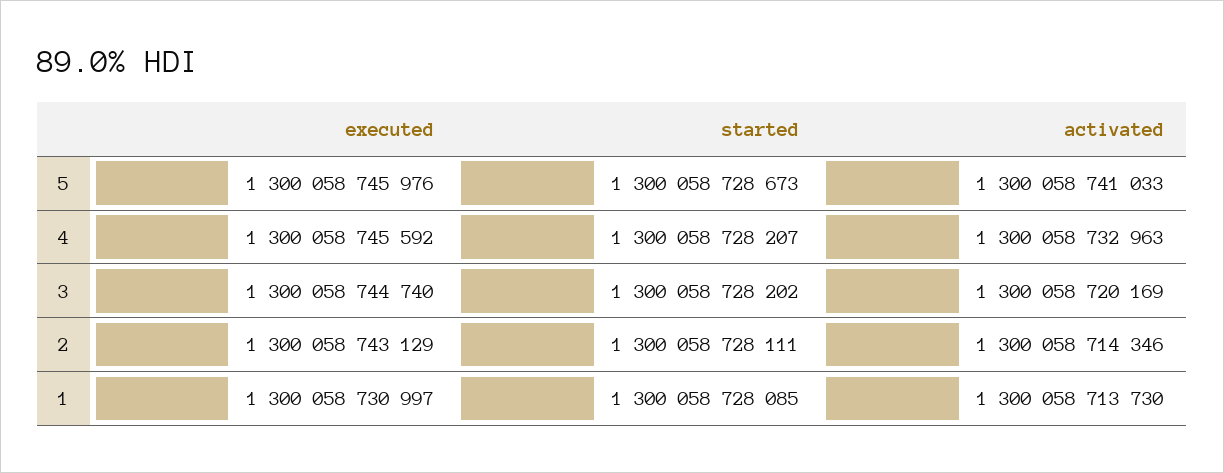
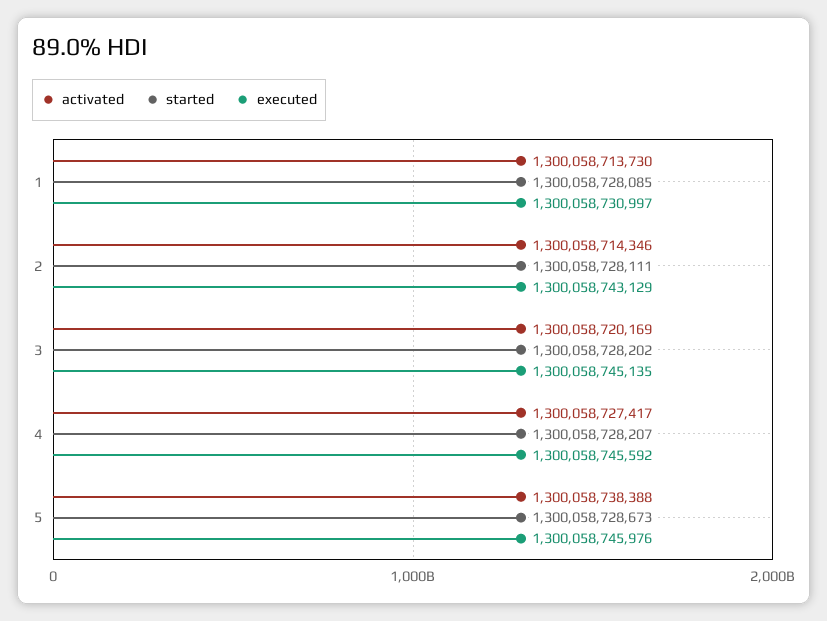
activated, 5: 1300058741033 -> 1300058738388
activated, 4: 1300058732963 -> 1300058727417
executed, 3: 1300058744740 -> 1300058745135

